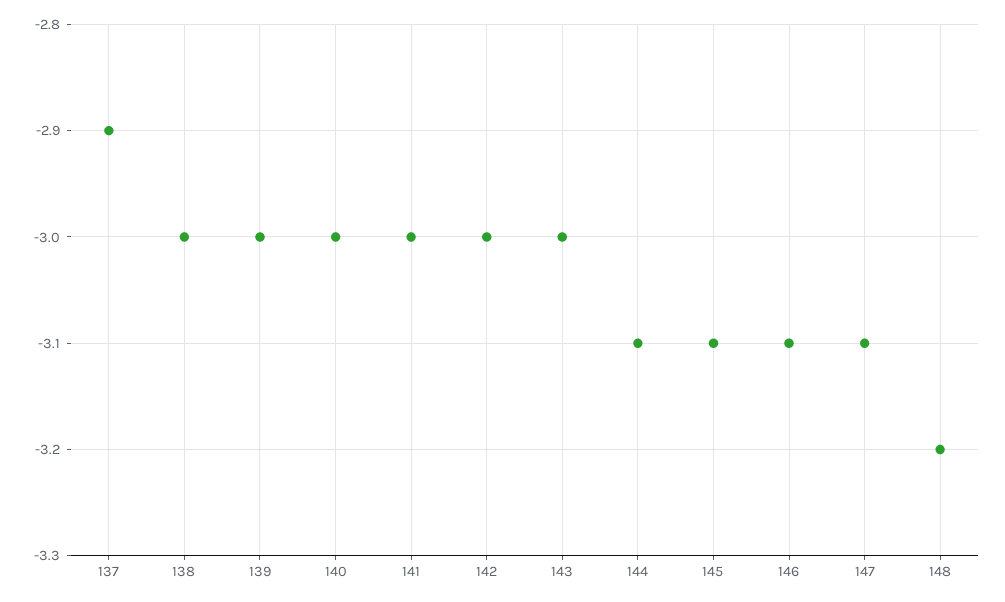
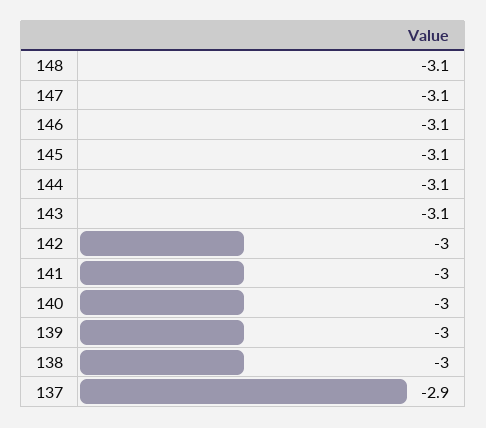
143: -3 -> -3.1
148: -3.2 -> -3.1

